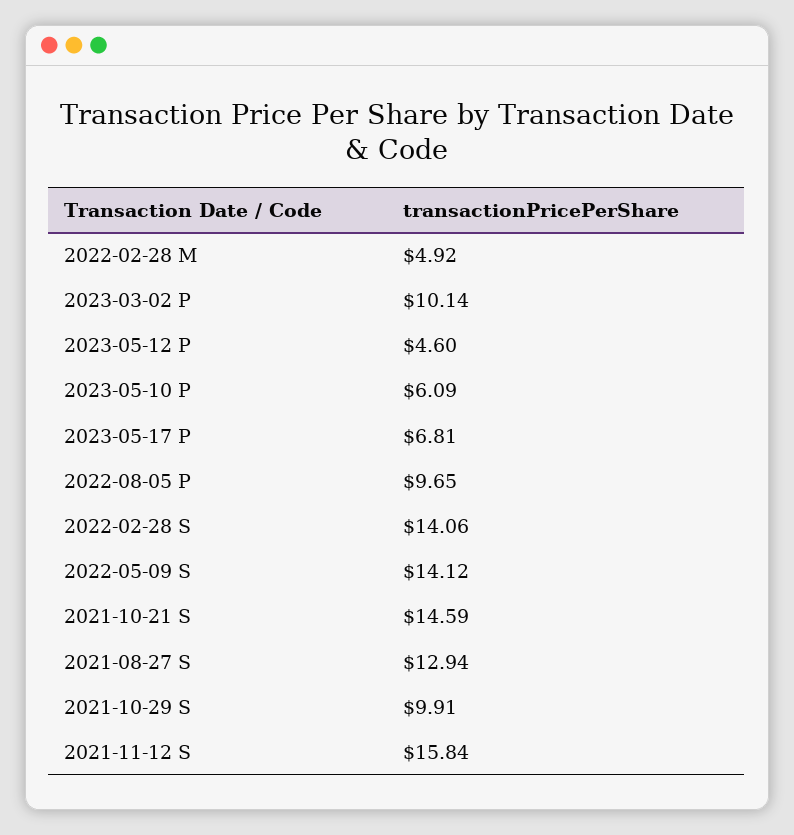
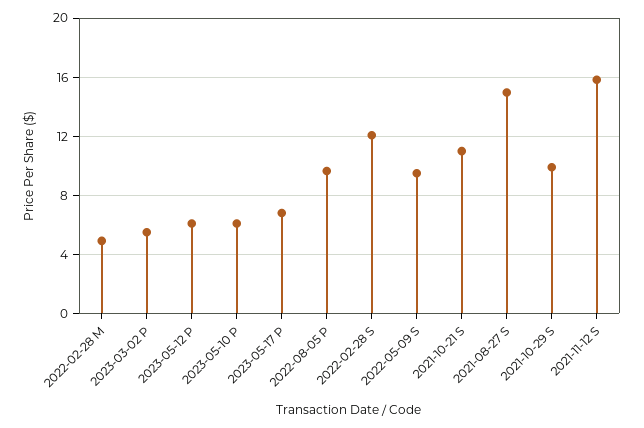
2023-03-02 P: 10.14 -> 5.5
2023-05-12 P: 4.6 -> 6
2022-02-28 S: 14.06 -> 12
2022-05-09 S: 14.12 -> 9.5
2021-10-21 S: 14.59 -> 11
2021-08-27 S: 12.94 -> 15

